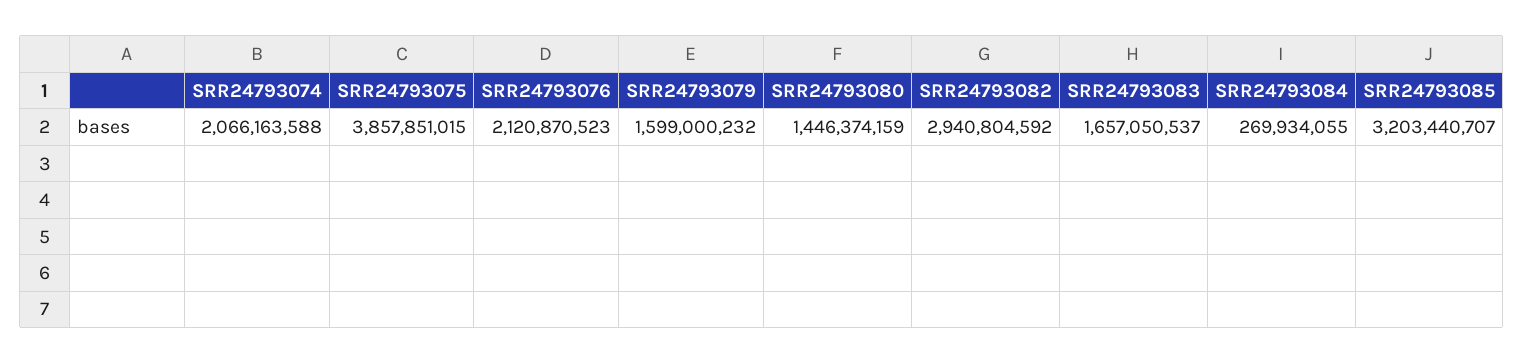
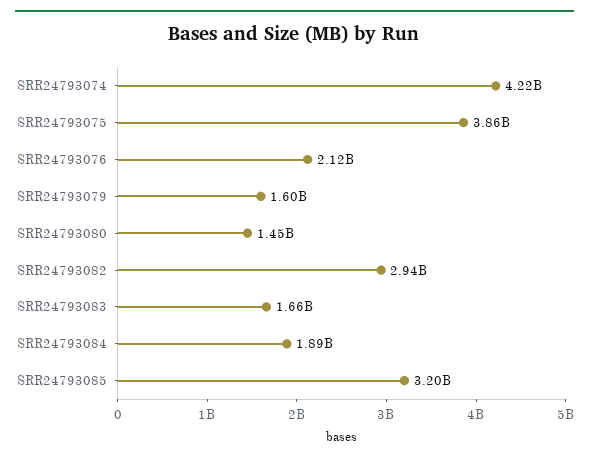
SRR24793074: 2066163588 -> 4220000000
SRR24793084: 269934055 -> 1890000000

